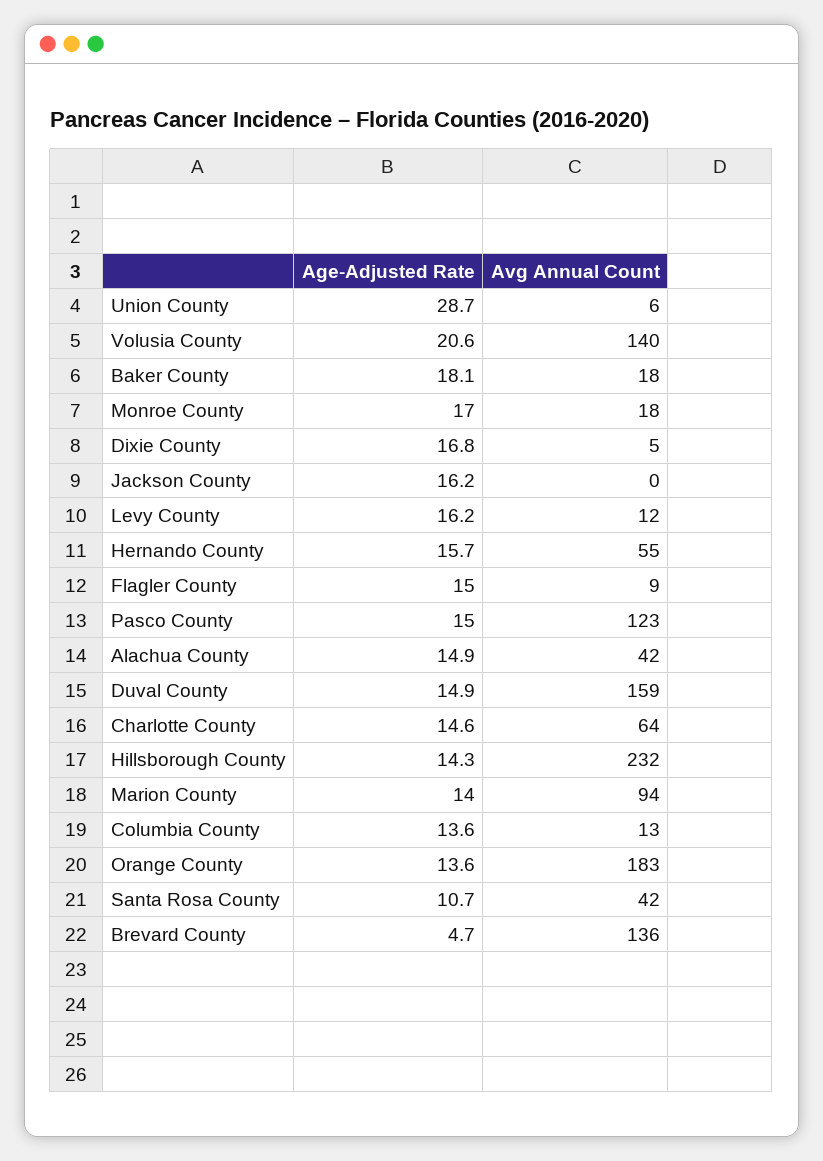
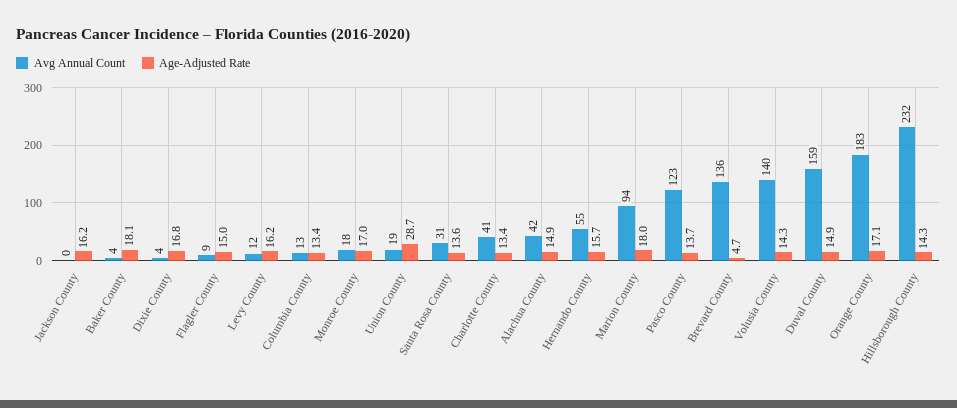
Avg Annual Count, Union County: 6 -> 19
Age-Adjusted Rate, Volusia County: 20.6 -> 14.3
Avg Annual Count, Baker County: 18 -> 4
Avg Annual Count, Dixie County: 5 -> 4
Age-Adjusted Rate, Pasco County: 15 -> 13.7
Age-Adjusted Rate, Charlotte County: 14.6 -> 13.4
Avg Annual Count, Charlotte County: 64 -> 41
Age-Adjusted Rate, Marion County: 14 -> 18
Age-Adjusted Rate, Columbia County: 13.6 -> 13.4
Age-Adjusted Rate, Orange County: 13.6 -> 17.1
Age-Adjusted Rate, Santa Rosa County: 10.7 -> 13.6
Avg Annual Count, Santa Rosa County: 42 -> 31

